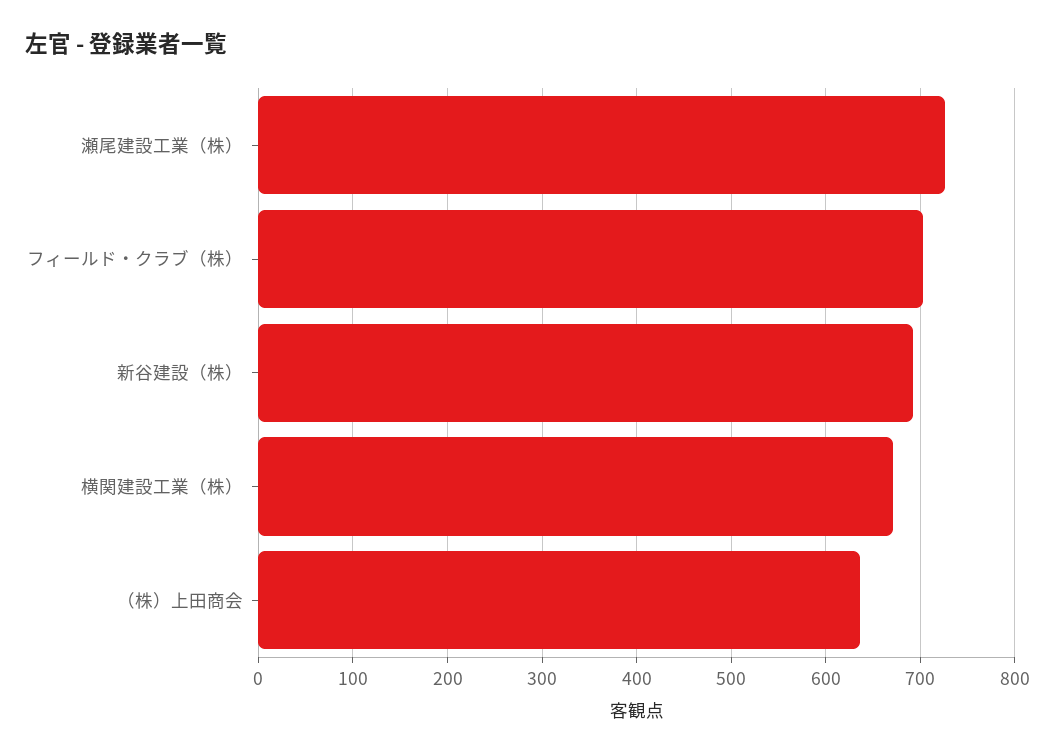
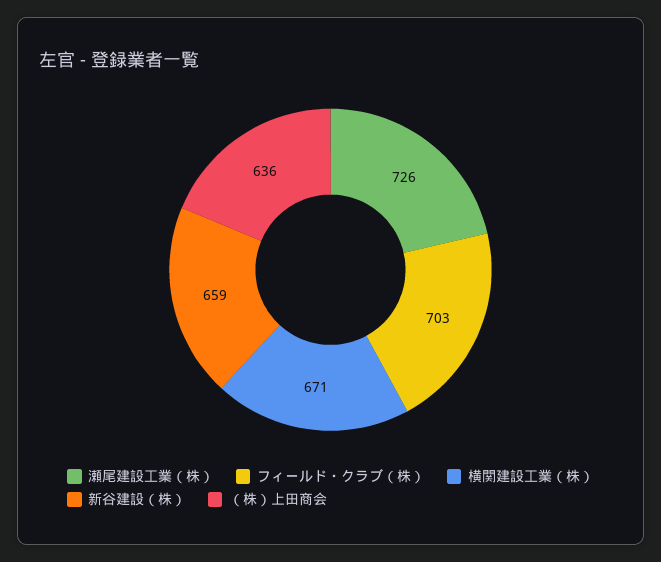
新谷建設（株）: 690 -> 659

